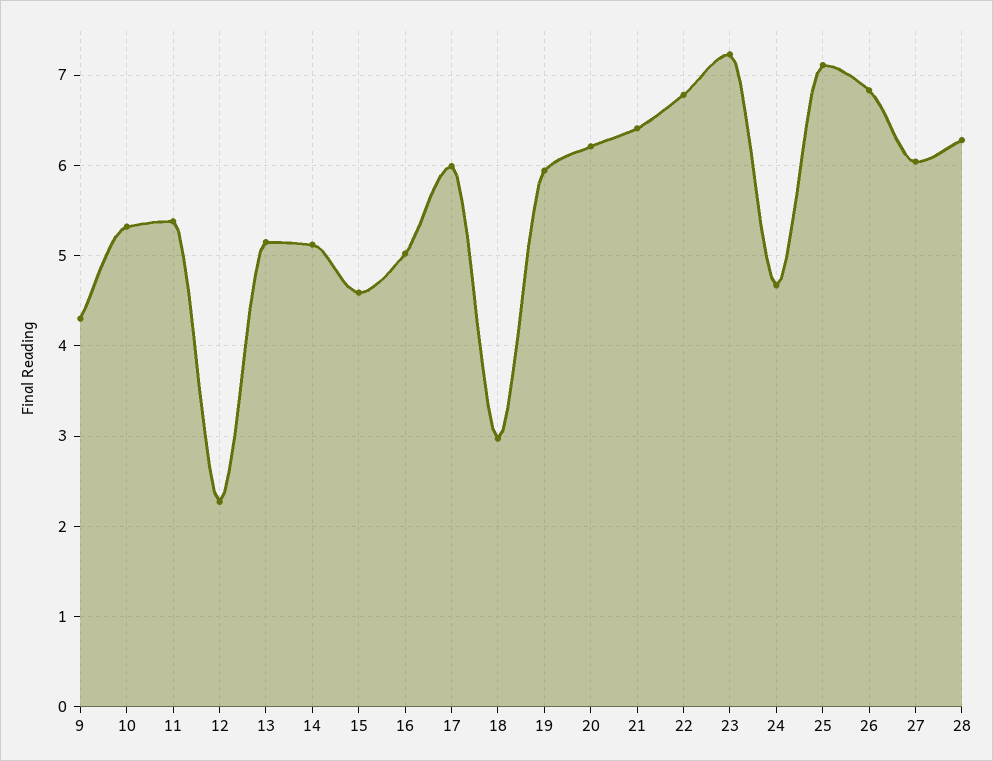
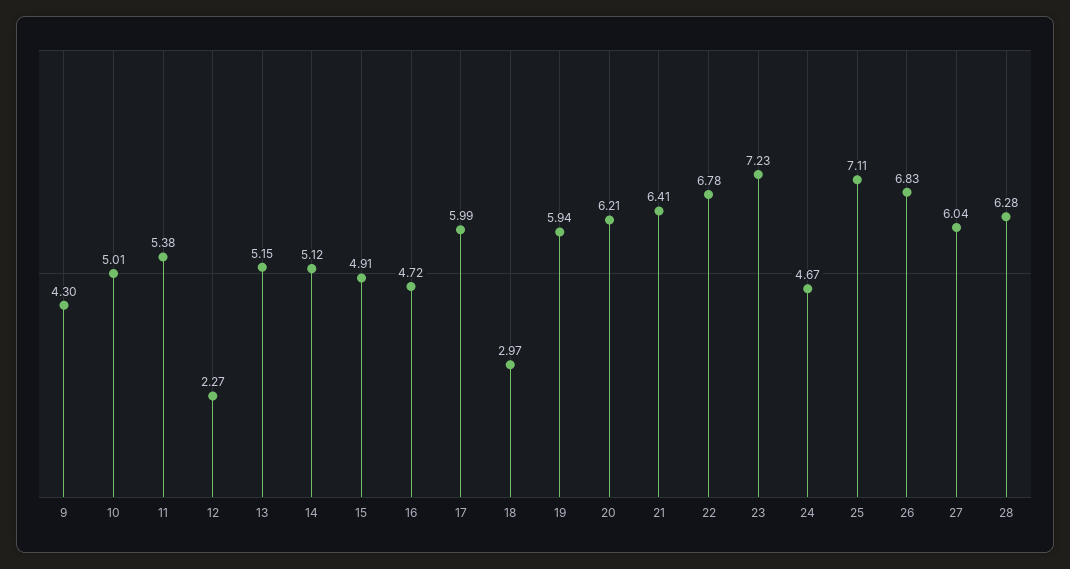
10: 5.3 -> 5.01
15: 4.6 -> 4.91
16: 5 -> 4.72

